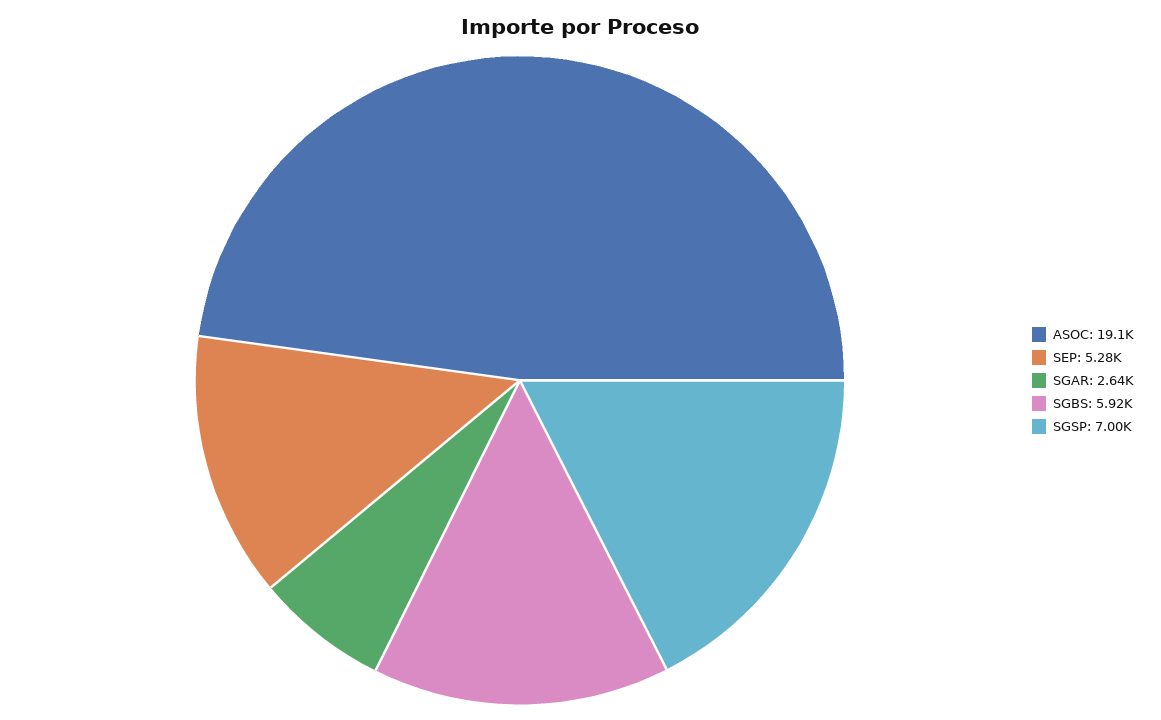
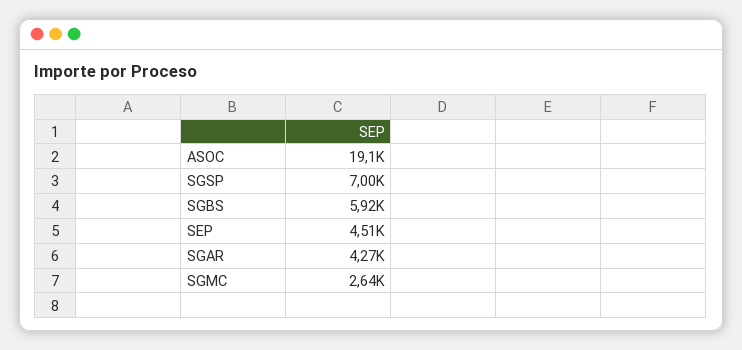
SEP: 5280 -> 4510
SGAR: 2640 -> 4270
SGMC: none -> 2640

